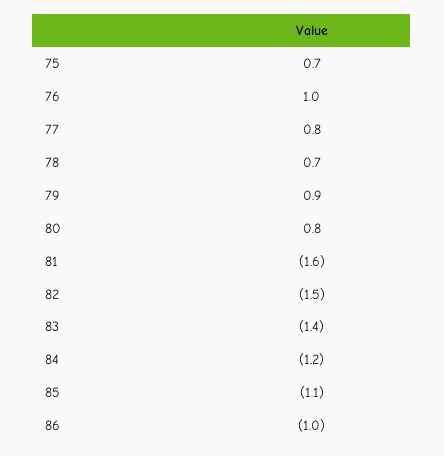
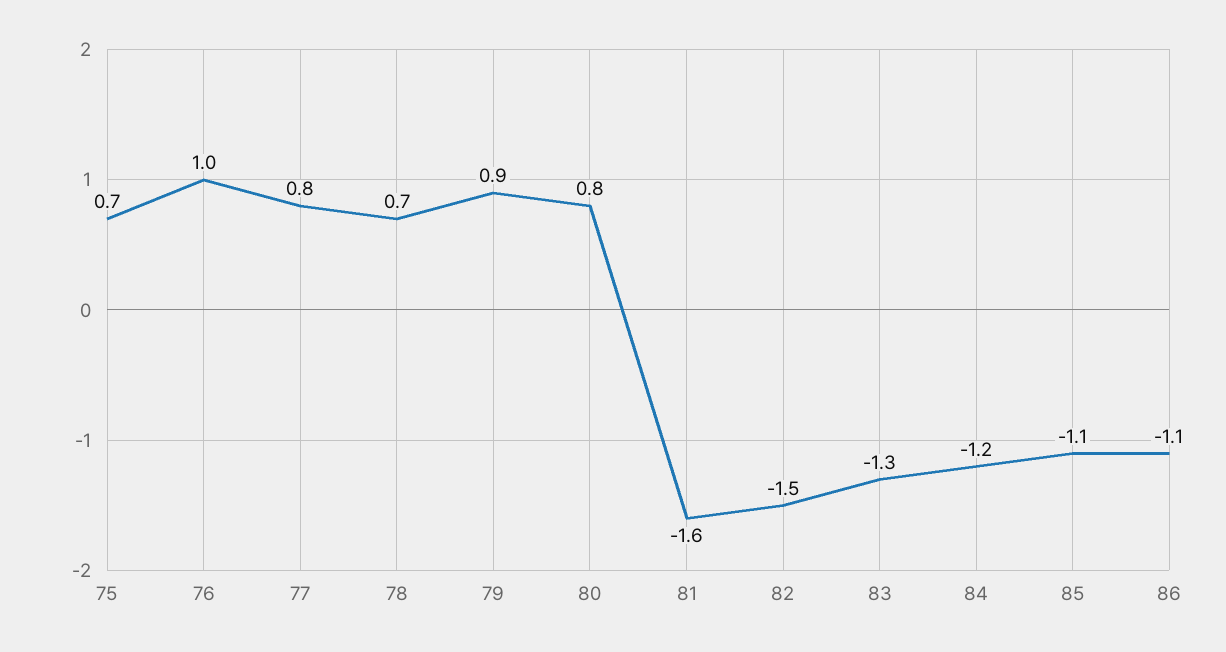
83: -1.4 -> -1.3
86: -1 -> -1.1

